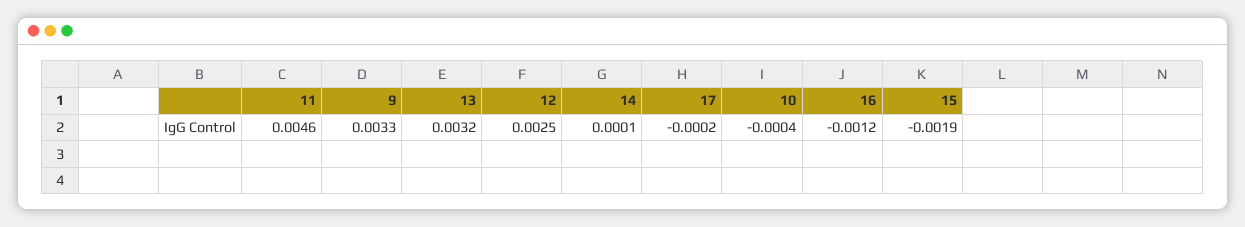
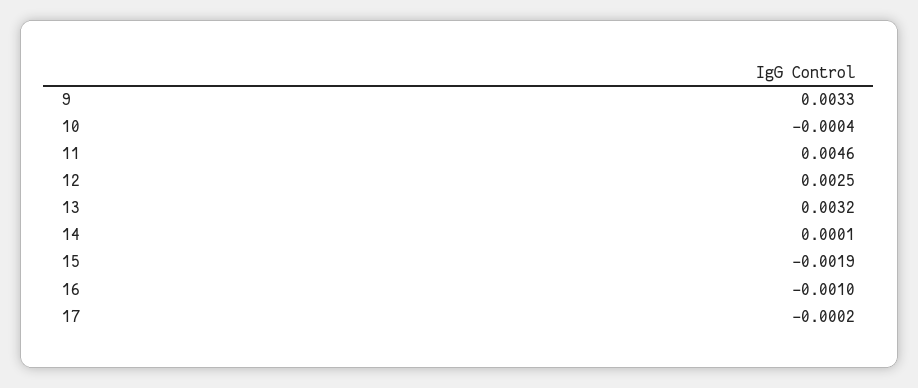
16: -0.0012 -> -0.001

